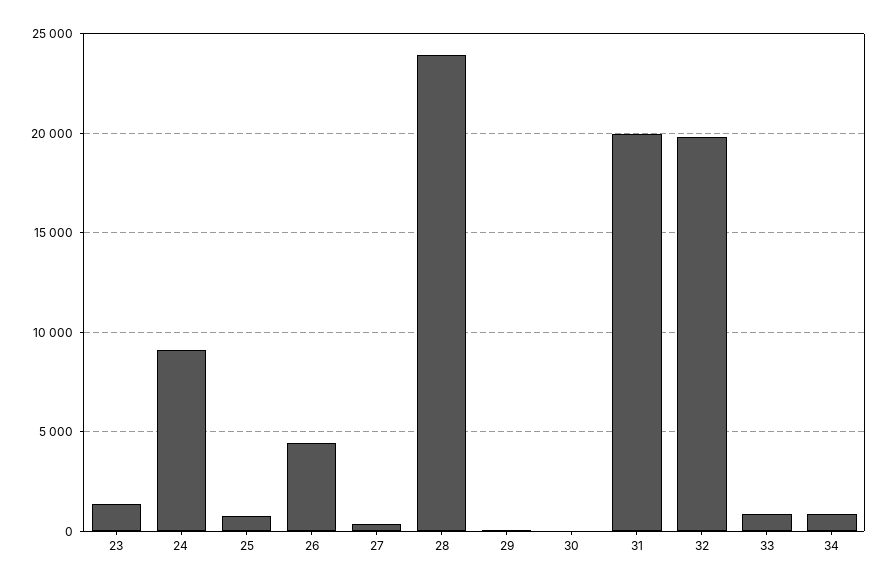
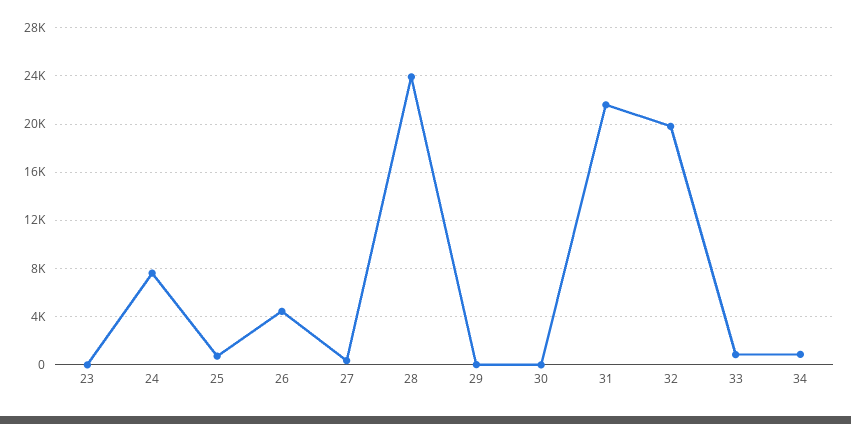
23: 1500 -> 0
24: 9000 -> 7500
31: 20000 -> 21500

